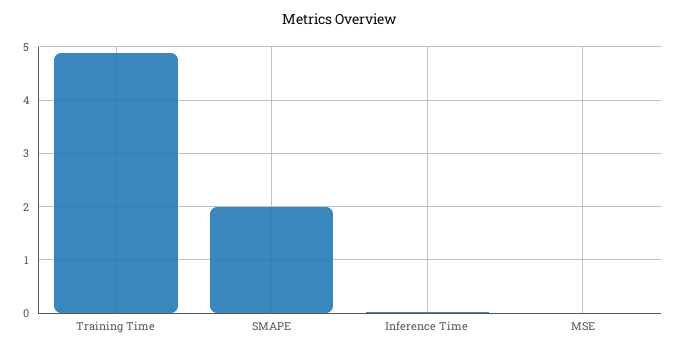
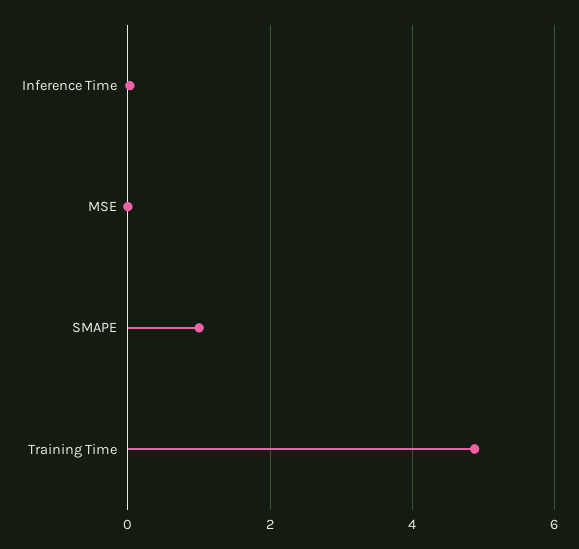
SMAPE: 2 -> 1

